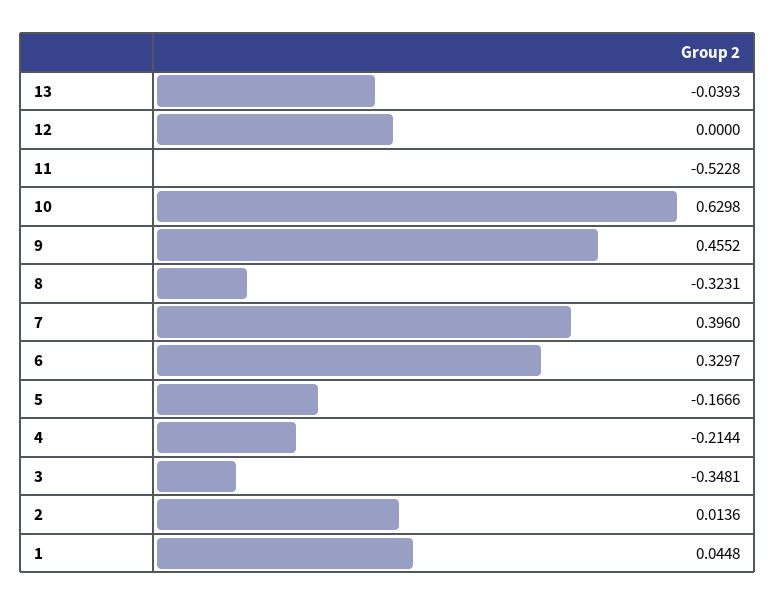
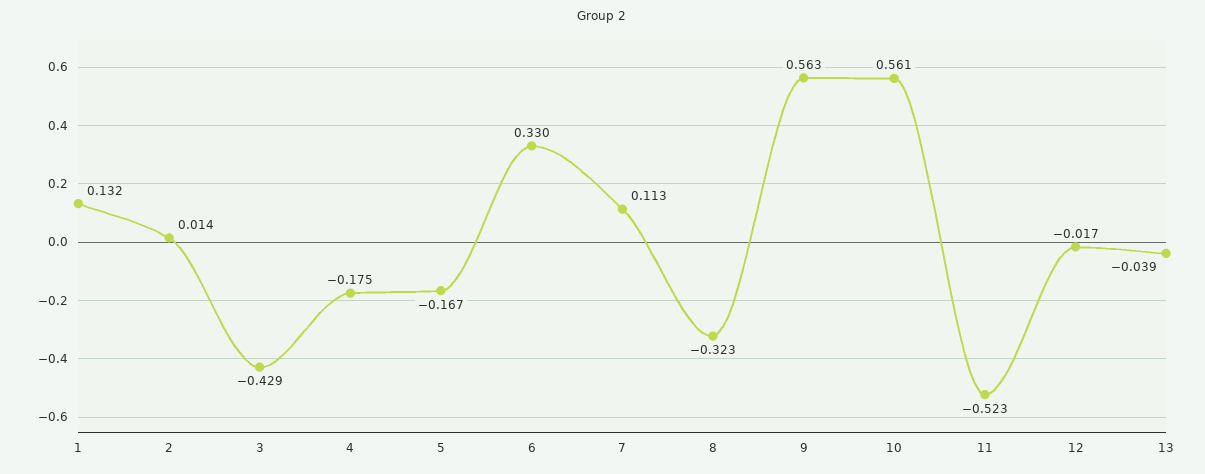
12: 0 -> -0.017
10: 0.6298 -> 0.561
9: 0.4552 -> 0.563
7: 0.396 -> 0.113
4: -0.2144 -> -0.175
3: -0.3481 -> -0.429
1: 0.0448 -> 0.132

